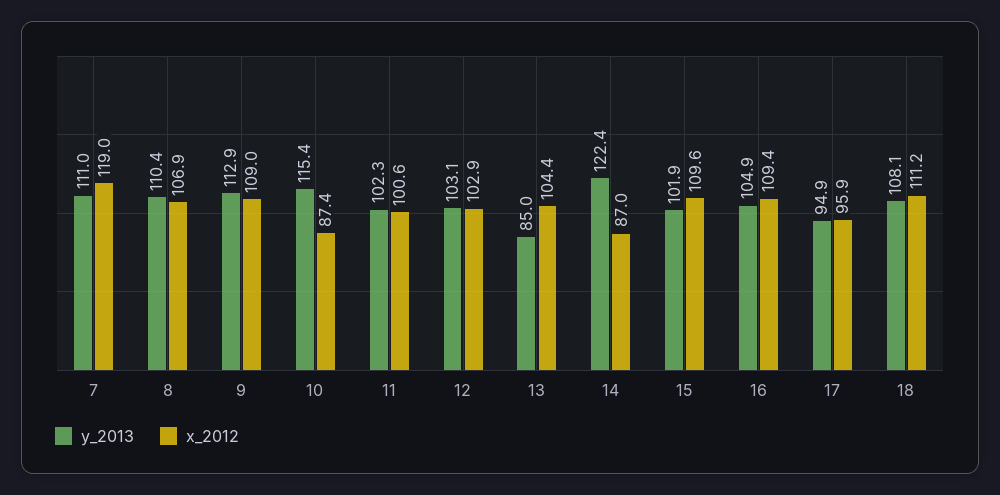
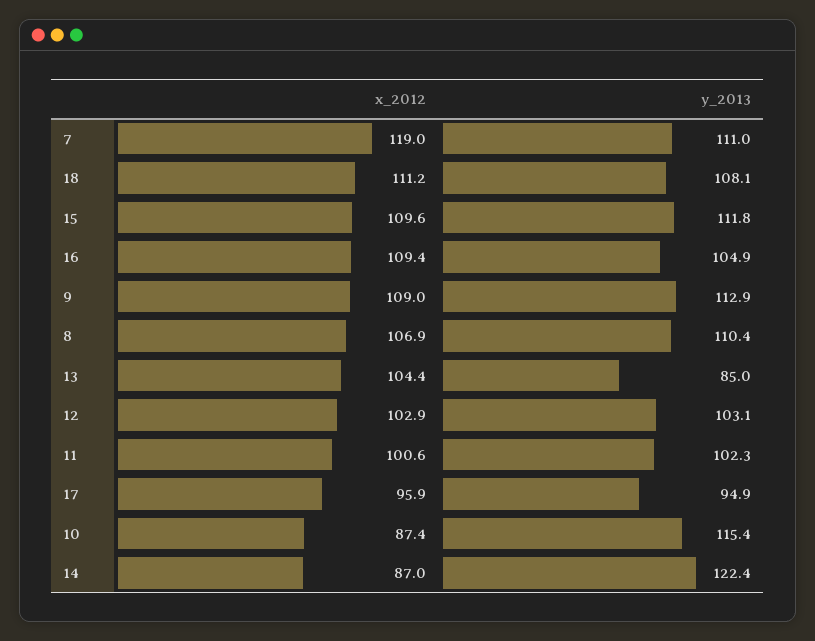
y_2013, 15: 101.9 -> 111.8

